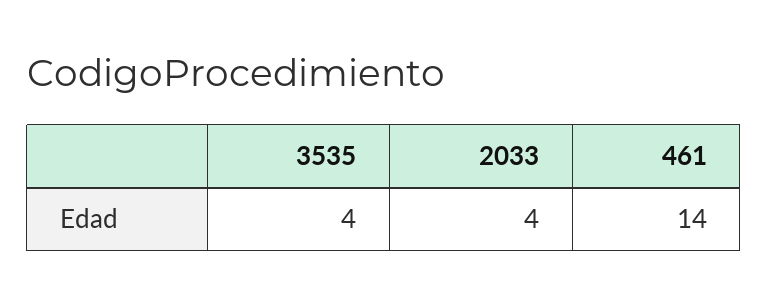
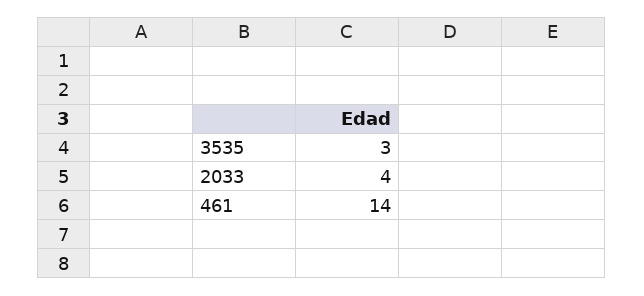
3535: 4 -> 3

